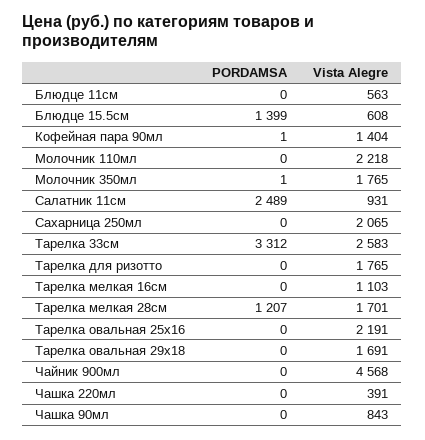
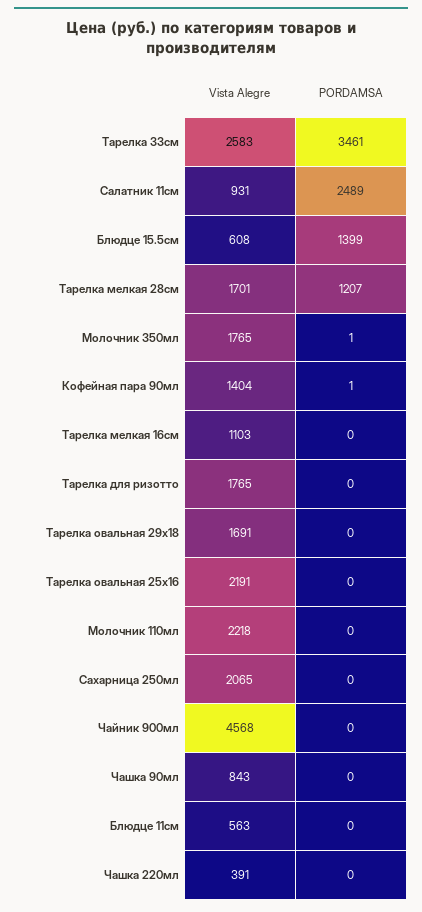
PORDAMSA, Тарелка 33см: 3312 -> 3461

